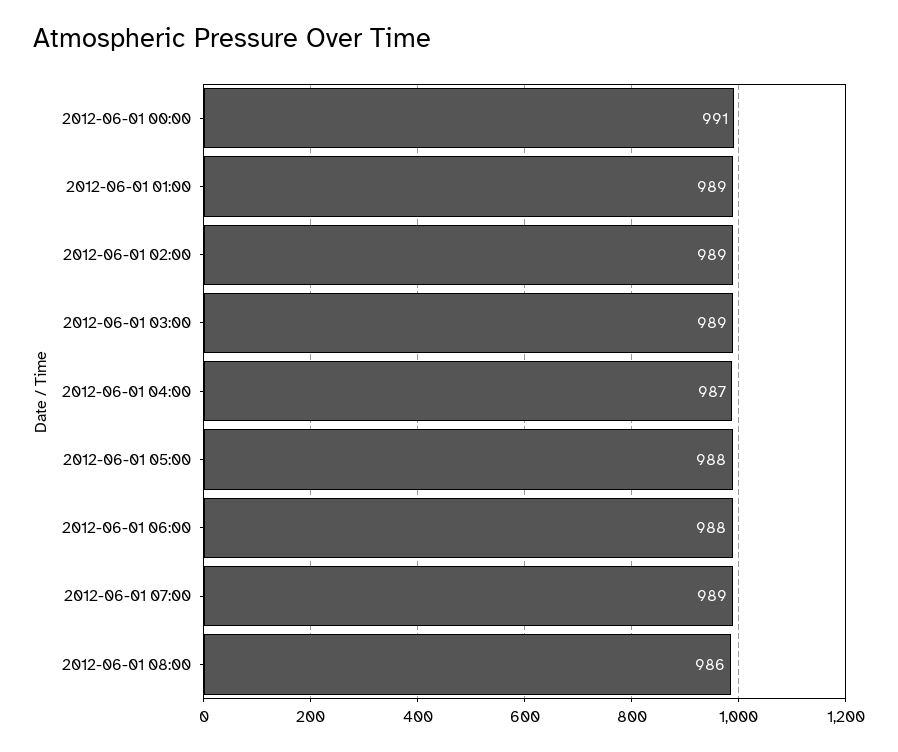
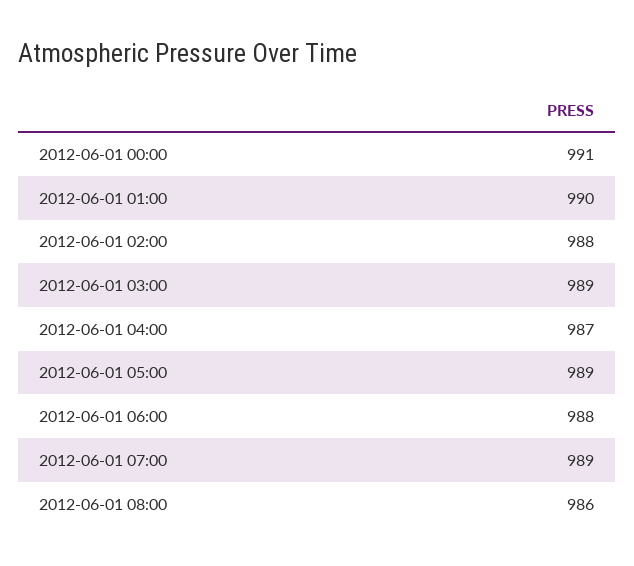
2012-06-01 01:00: 989 -> 990
2012-06-01 02:00: 989 -> 988
2012-06-01 05:00: 988 -> 989

